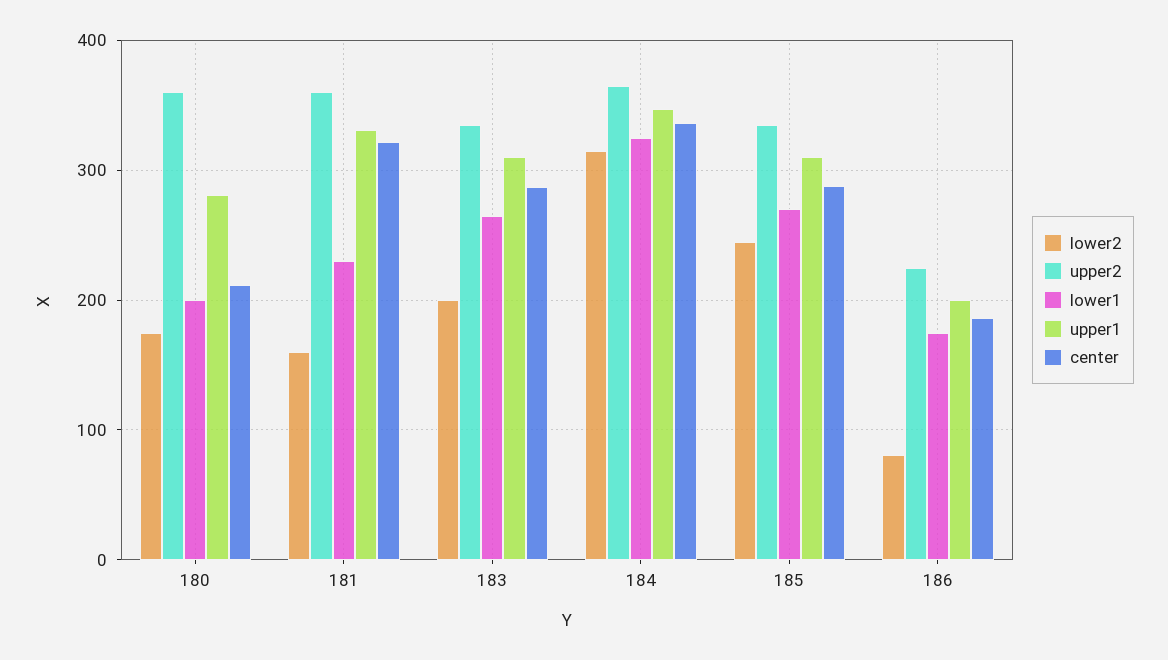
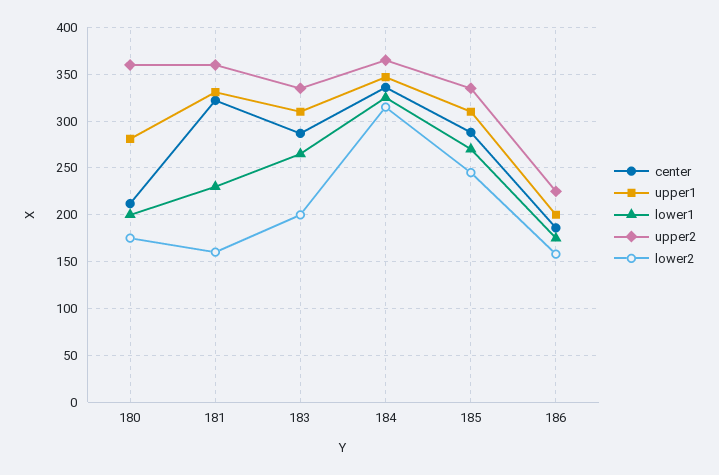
lower2, 186: 80 -> 160

